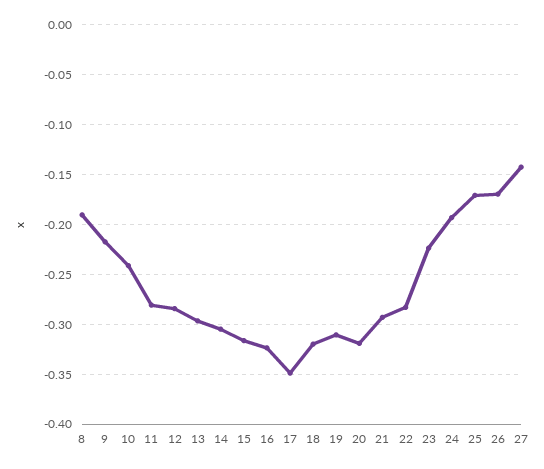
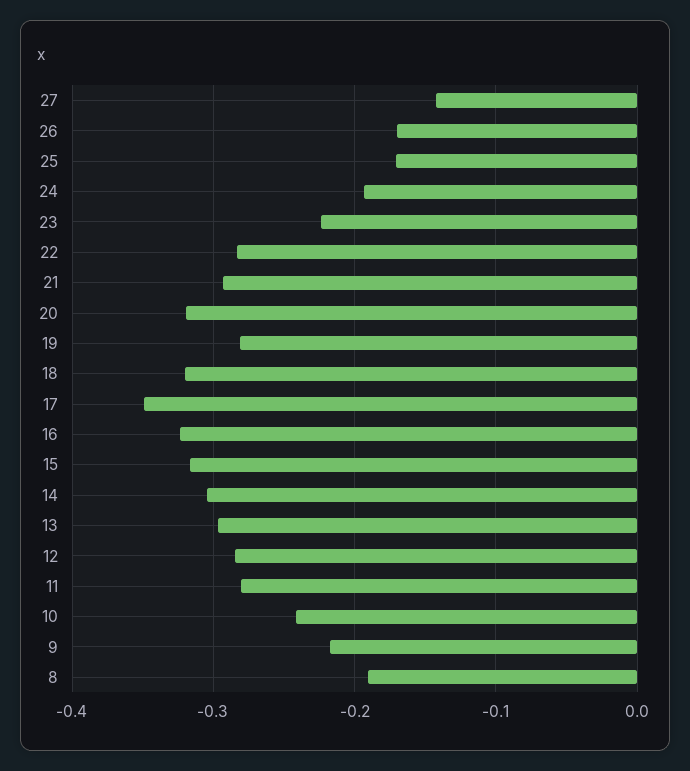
19: -0.31 -> -0.28

